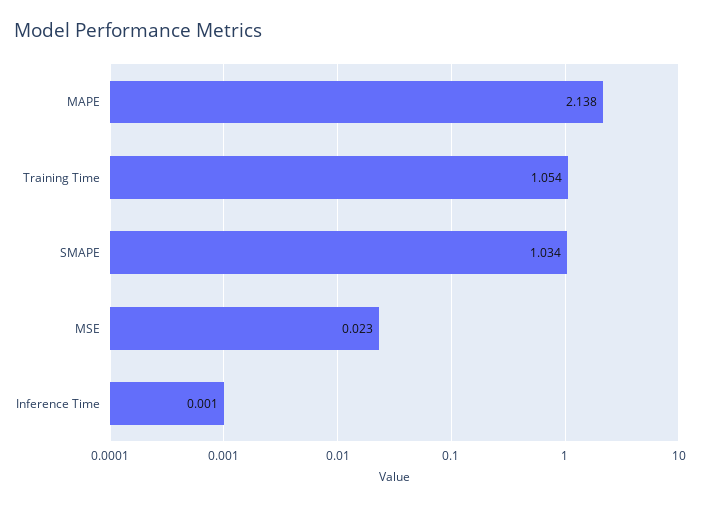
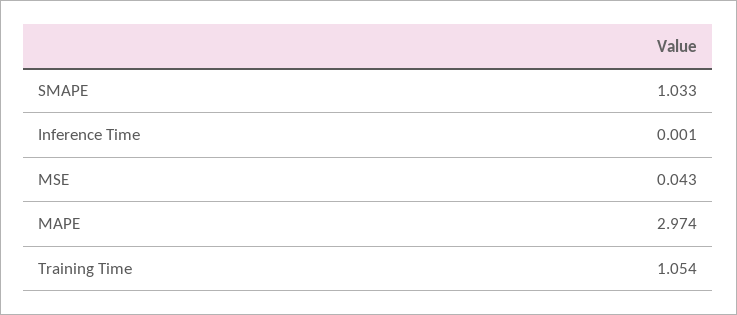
MAPE: 2.138 -> 2.974
SMAPE: 1.034 -> 1.033
MSE: 0.023 -> 0.043

